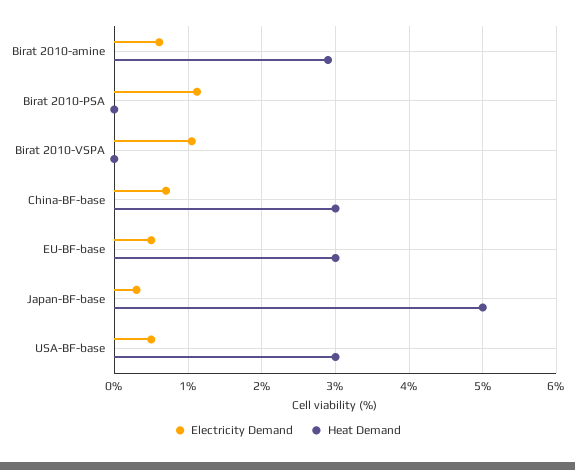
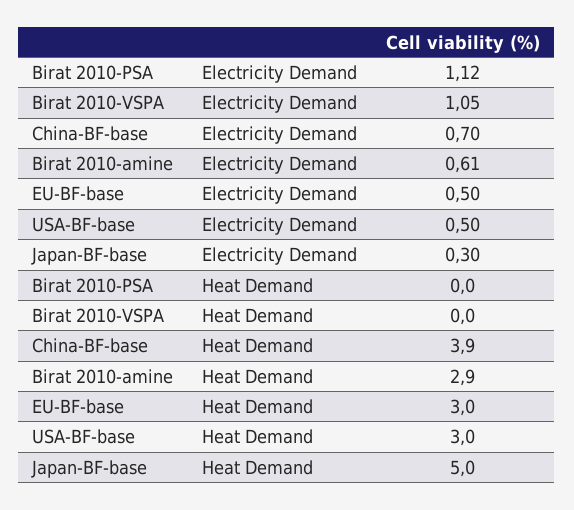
Heat Demand, China-BF-base: 3 -> 3.9

